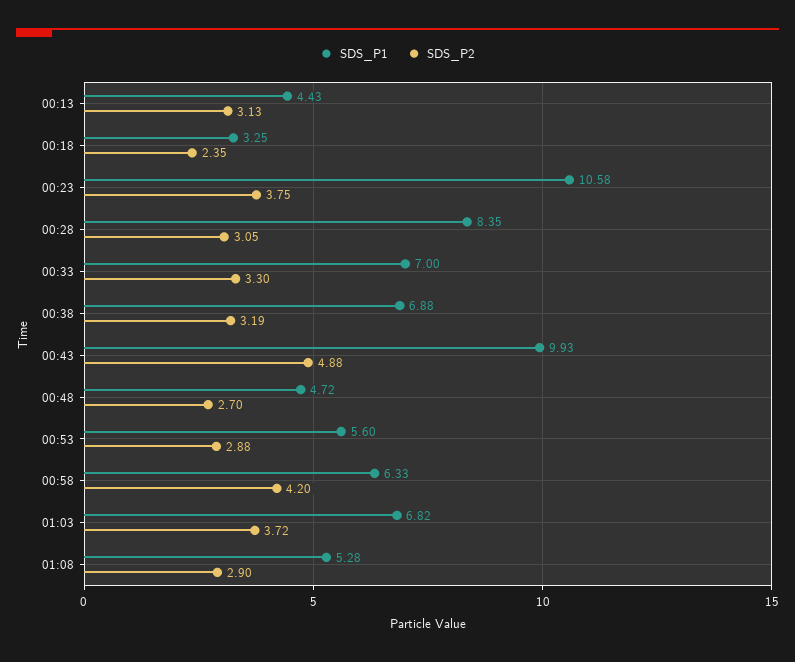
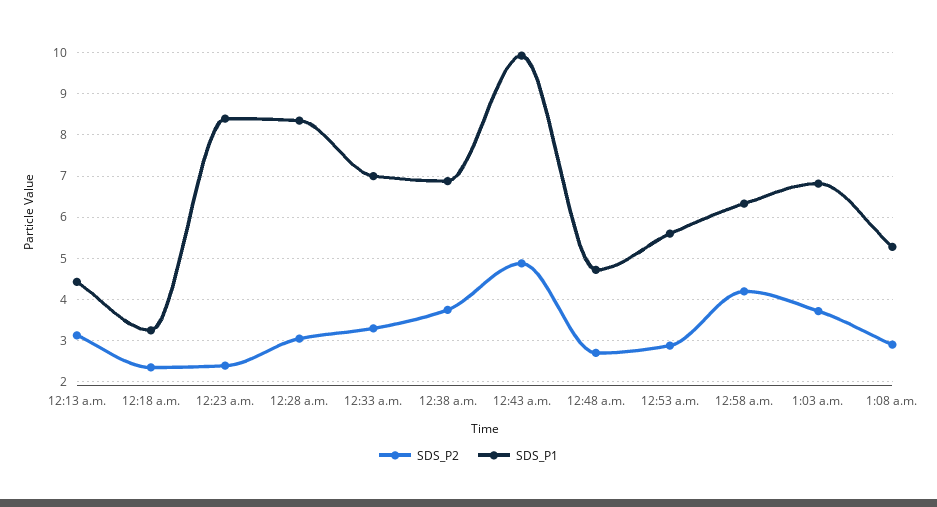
SDS_P1, 00:23: 10.58 -> 8.4
SDS_P2, 00:23: 3.75 -> 2.4
SDS_P2, 00:38: 3.19 -> 3.8

